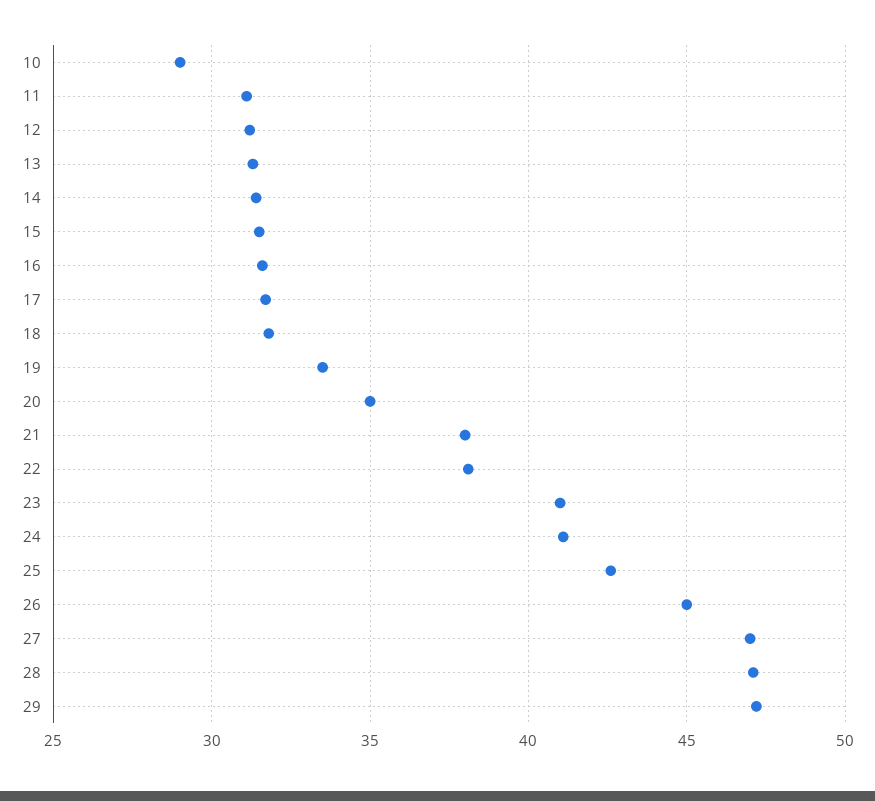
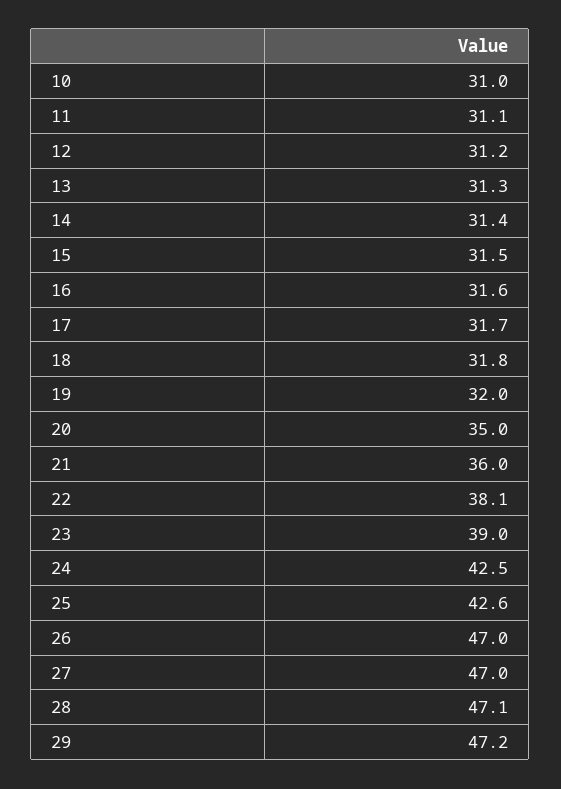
10: 29 -> 31
19: 33.5 -> 32
21: 38 -> 36
23: 41 -> 39
24: 41 -> 42.5
26: 45 -> 47

